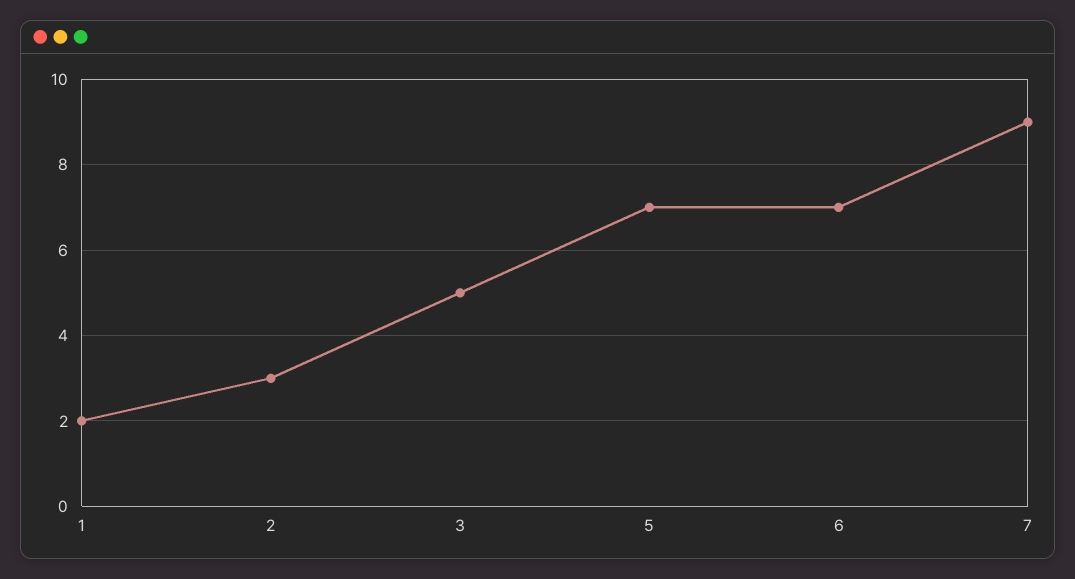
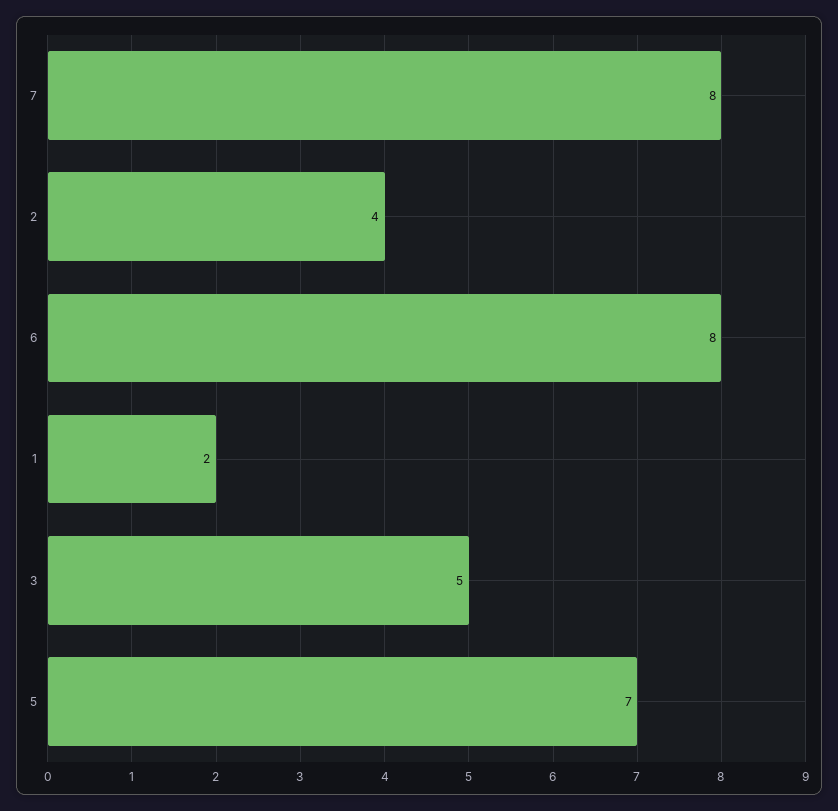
2: 3 -> 4
6: 7 -> 8
7: 9 -> 8

